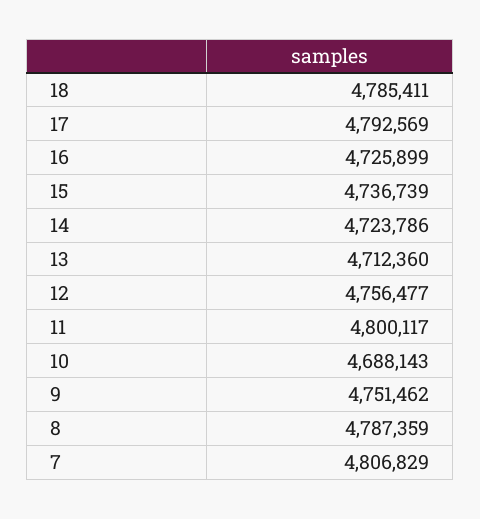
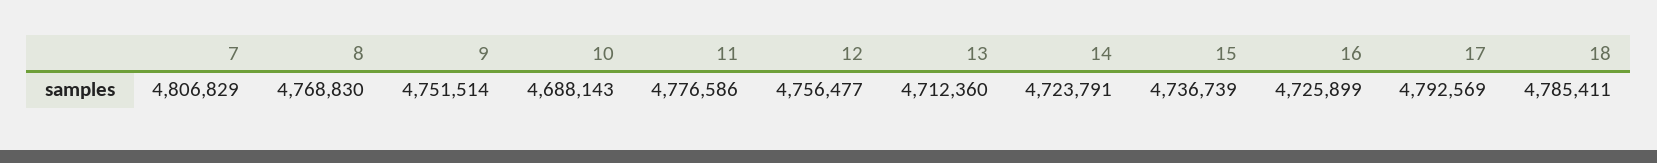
14: 4723786 -> 4723791
11: 4800117 -> 4776586
9: 4751462 -> 4751514
8: 4787359 -> 4768830

